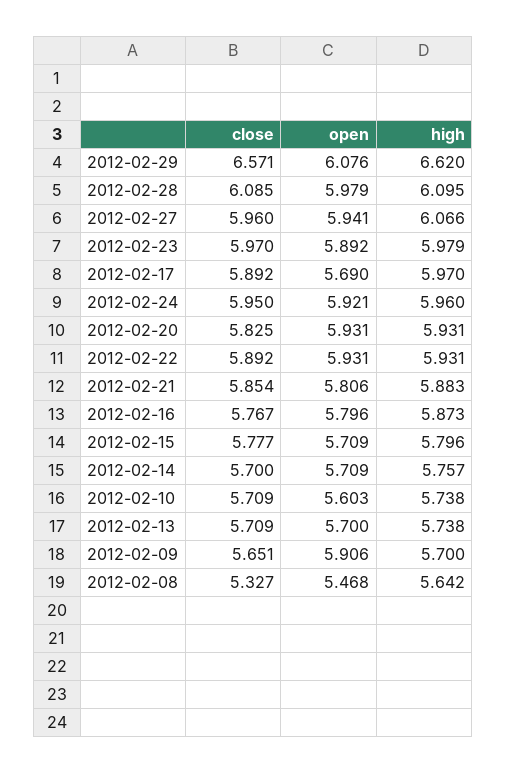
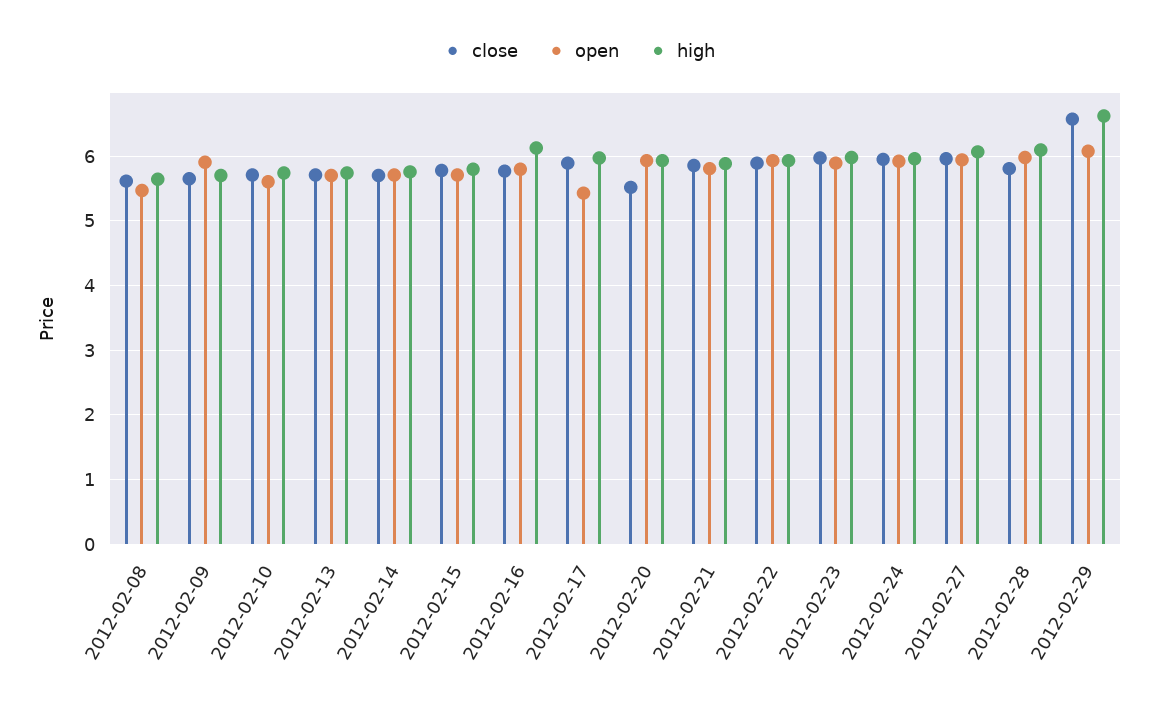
close, 2012-02-28: 6.085 -> 5.8
open, 2012-02-17: 5.69 -> 5.4
close, 2012-02-20: 5.825 -> 5.5
high, 2012-02-16: 5.873 -> 6.1
close, 2012-02-08: 5.327 -> 5.6

